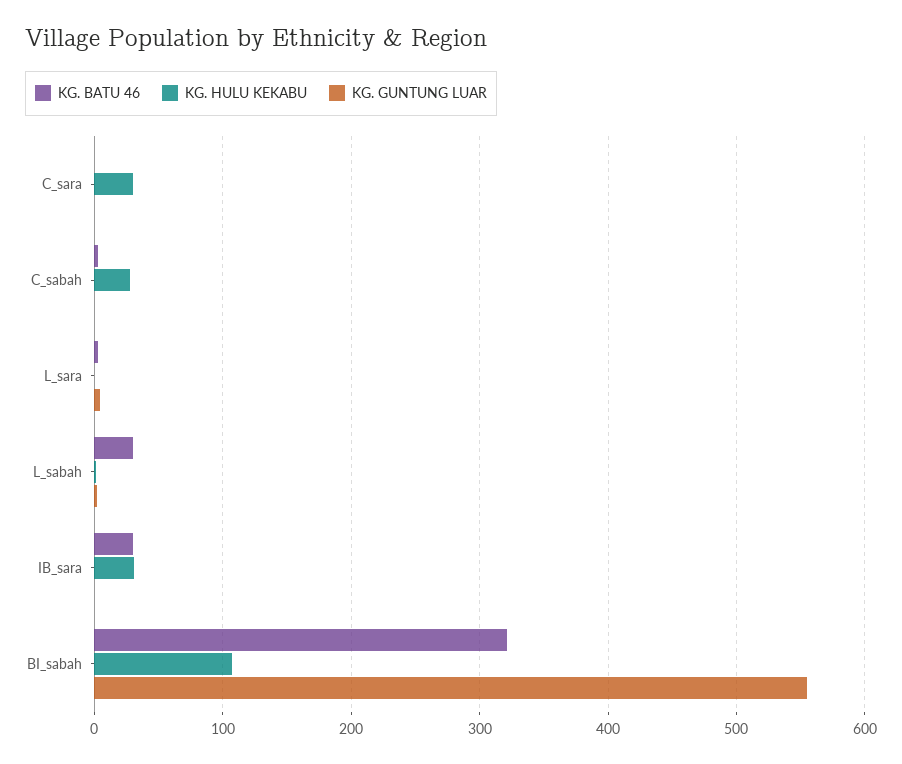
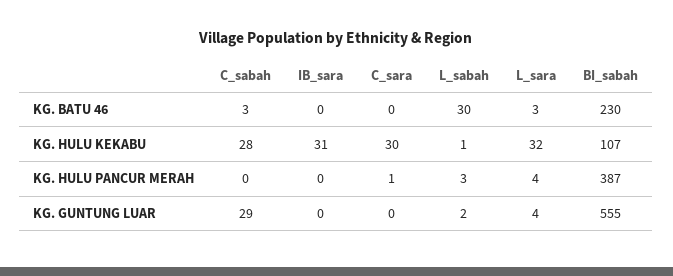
KG. GUNTUNG LUAR, C_sabah: 0 -> 29
KG. HULU KEKABU, L_sara: 0 -> 32
KG. BATU 46, IB_sara: 30 -> 0
KG. BATU 46, BI_sabah: 320 -> 230
KG. HULU PANCUR MERAH, C_sabah: none -> 0
KG. HULU PANCUR MERAH, IB_sara: none -> 0
KG. HULU PANCUR MERAH, C_sara: none -> 1
KG. HULU PANCUR MERAH, L_sabah: none -> 3
KG. HULU PANCUR MERAH, L_sara: none -> 4
KG. HULU PANCUR MERAH, BI_sabah: none -> 387

